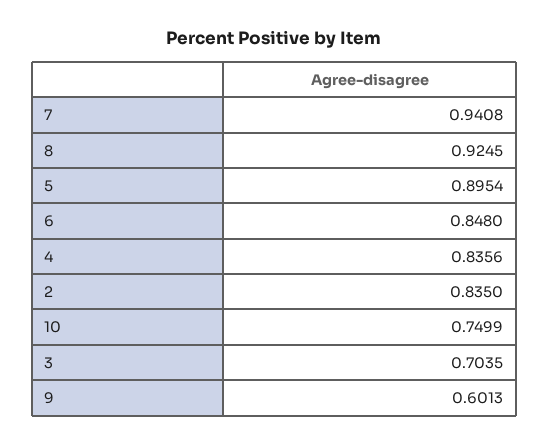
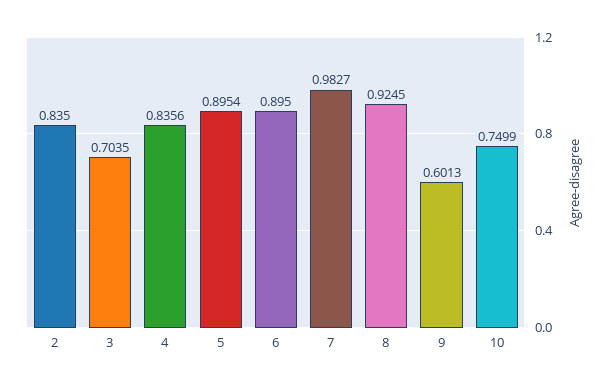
7: 0.9408 -> 0.9827
6: 0.848 -> 0.895

